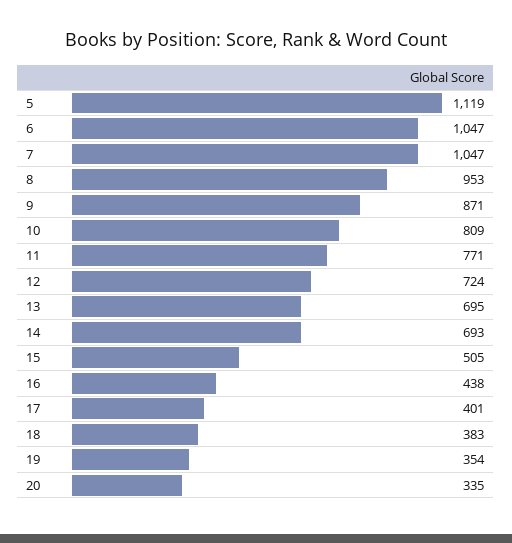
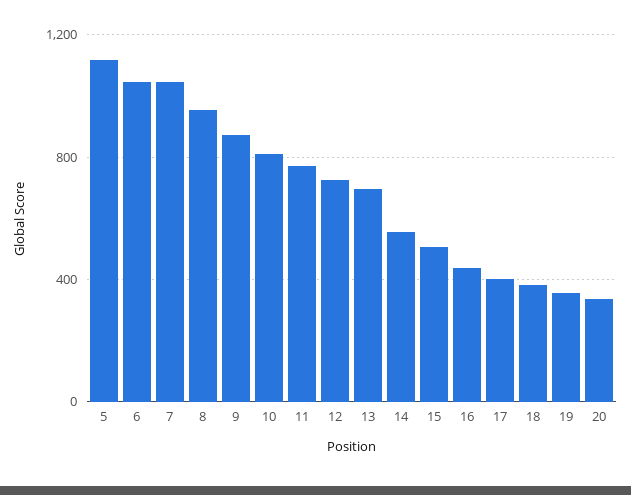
14: 693 -> 550

